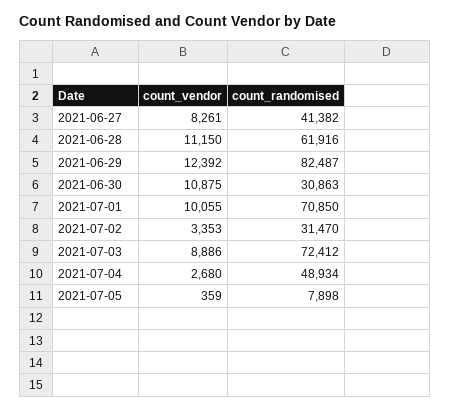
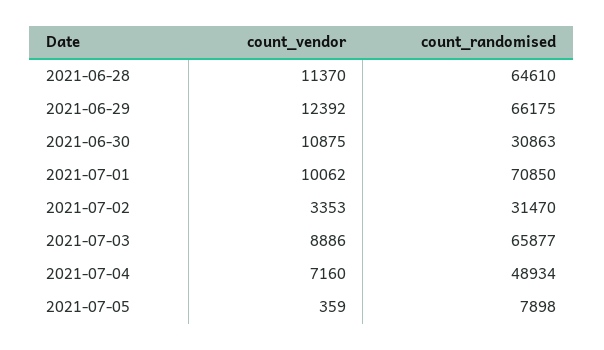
count_vendor, 2021-06-27: 8261 -> none
count_randomised, 2021-06-27: 41382 -> none
count_vendor, 2021-06-28: 11150 -> 11370
count_randomised, 2021-06-28: 61916 -> 64610
count_randomised, 2021-06-29: 82487 -> 66175
count_vendor, 2021-07-01: 10055 -> 10062
count_randomised, 2021-07-03: 72412 -> 65877
count_vendor, 2021-07-04: 2680 -> 7160

